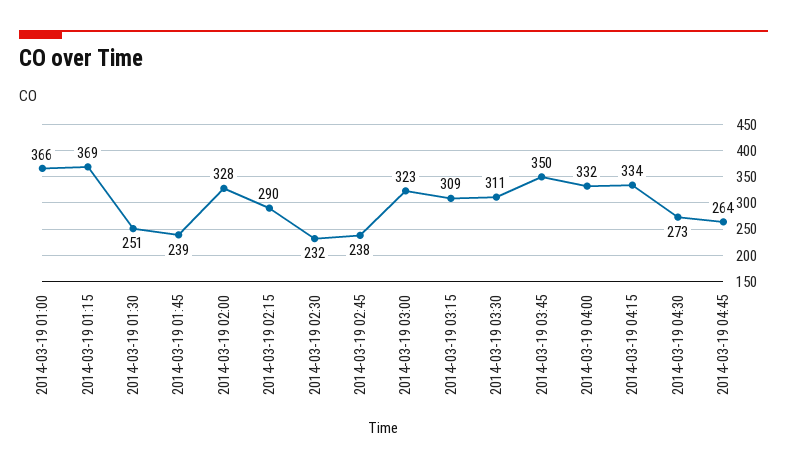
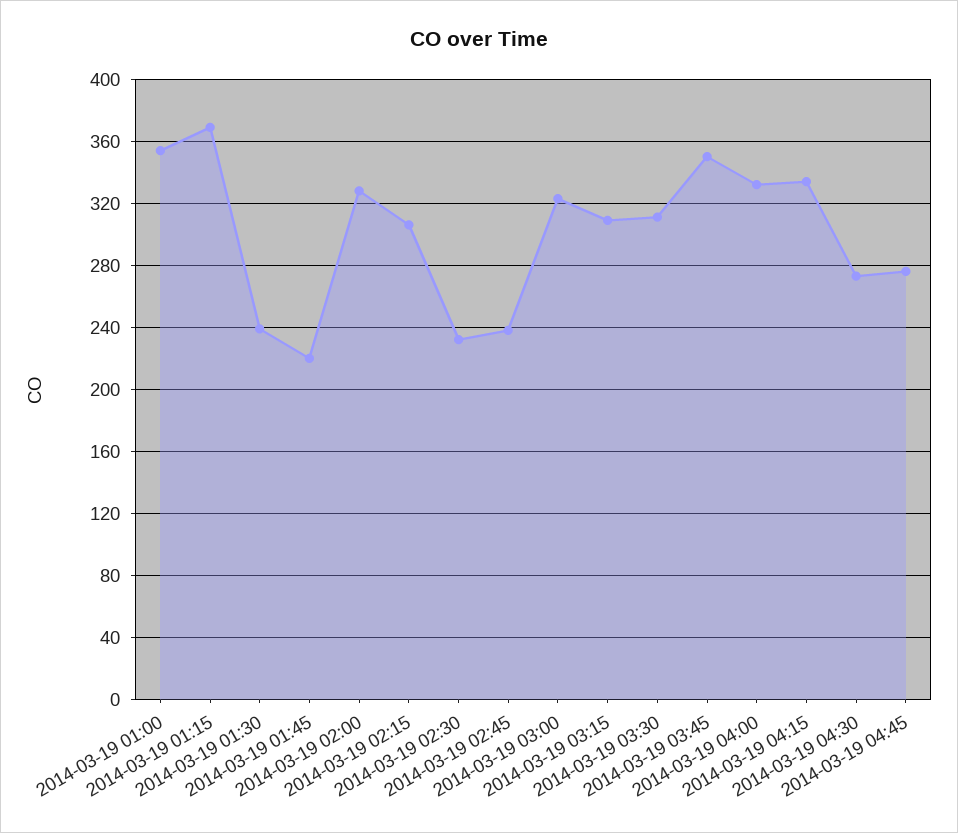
2014-03-19 01:00: 366 -> 355
2014-03-19 01:30: 251 -> 240
2014-03-19 01:45: 239 -> 220
2014-03-19 02:15: 290 -> 305
2014-03-19 04:45: 264 -> 275

